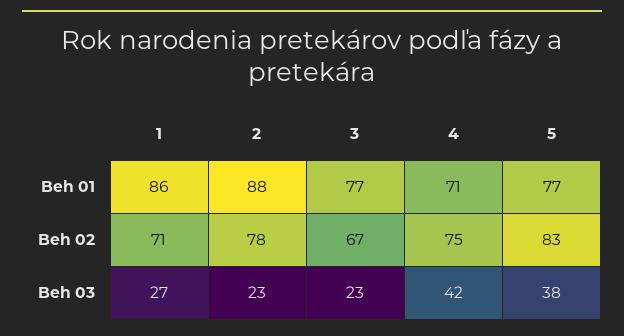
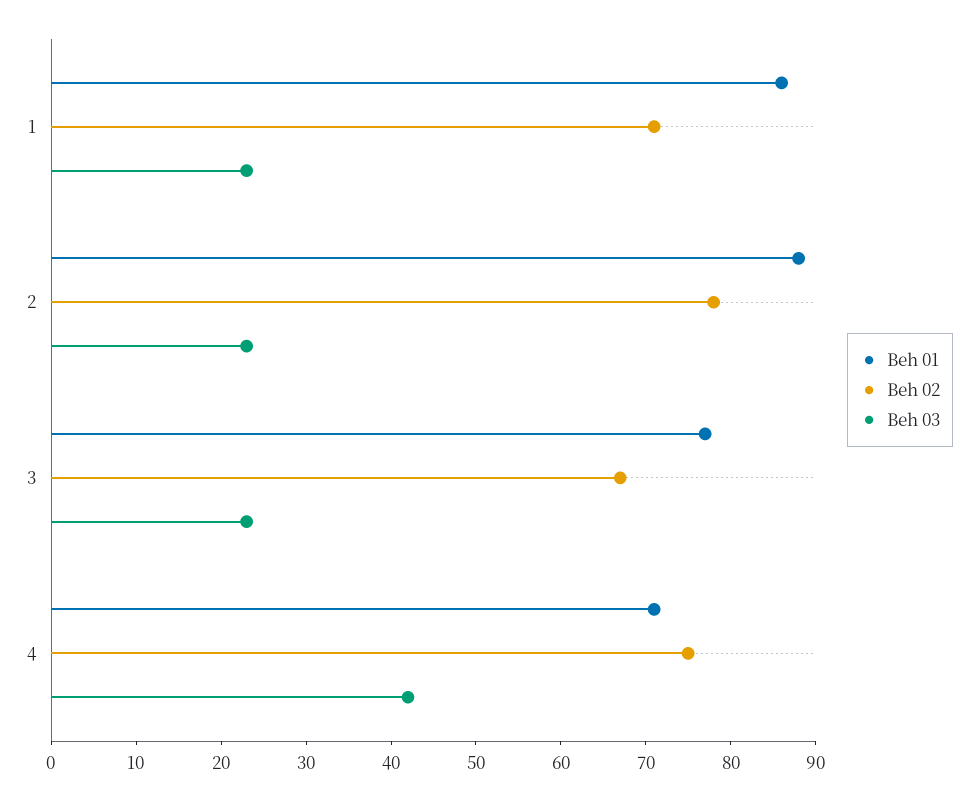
Beh 01, 5: 77 -> none
Beh 02, 5: 83 -> none
Beh 03, 1: 27 -> 23
Beh 03, 5: 38 -> none

